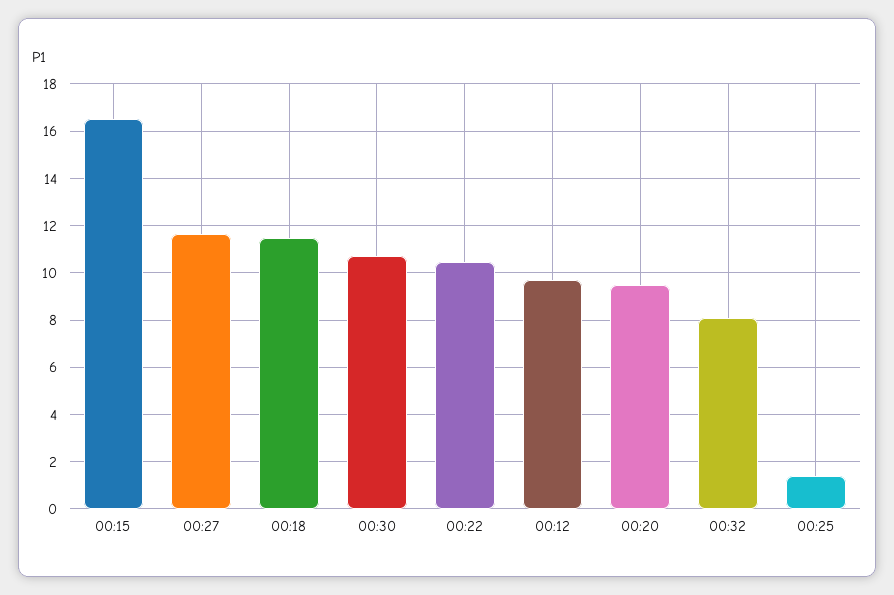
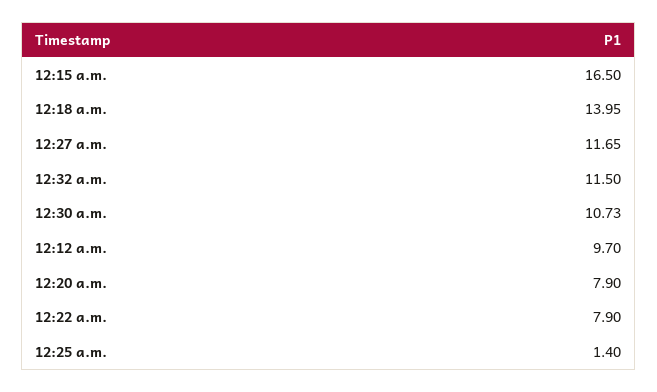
00:18: 11.5 -> 13.95
00:22: 10.5 -> 7.9
00:20: 9.5 -> 7.9
00:32: 8 -> 11.5

